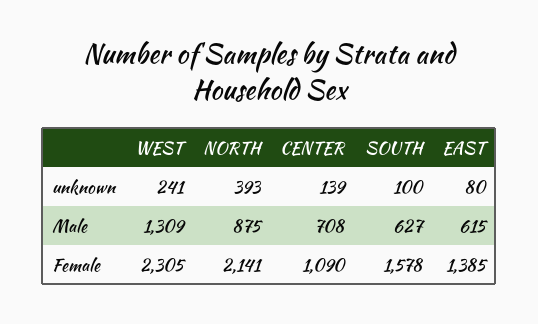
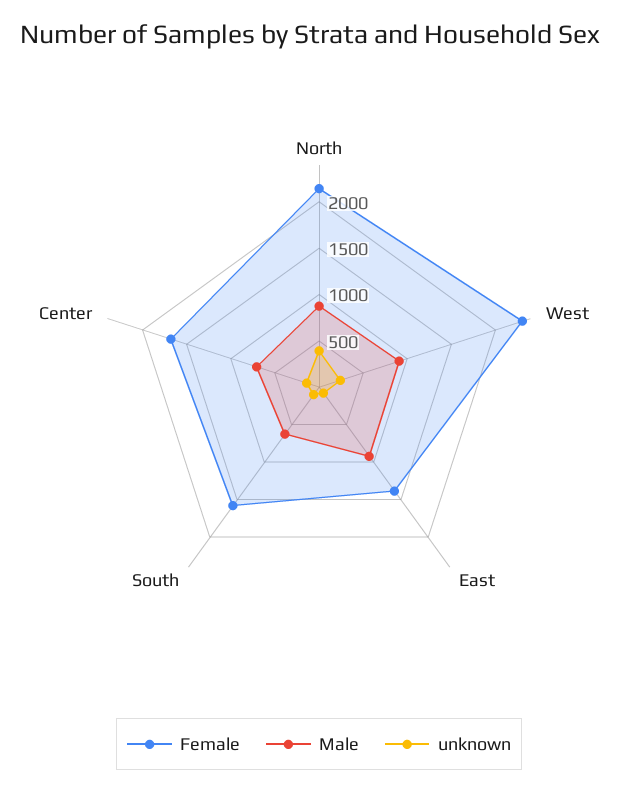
Male, WEST: 1309 -> 900
Male, EAST: 615 -> 900
Female, CENTER: 1090 -> 1700

